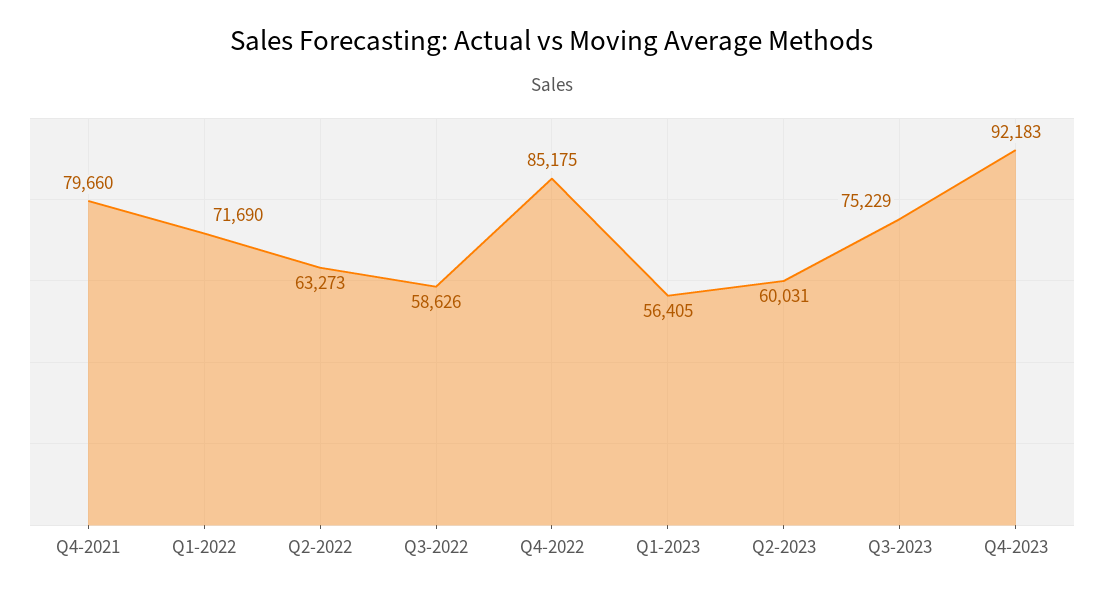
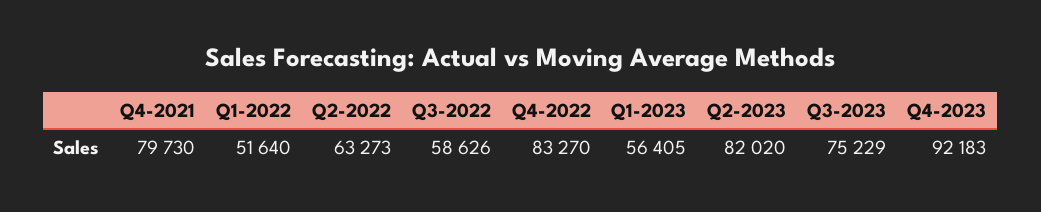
Q4-2021: 79660 -> 79730
Q1-2022: 71690 -> 51640
Q4-2022: 85175 -> 83270
Q2-2023: 60031 -> 82020

